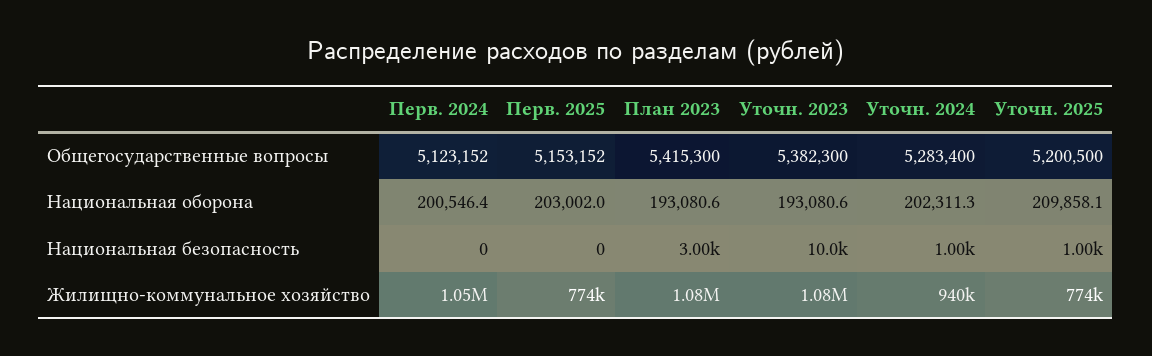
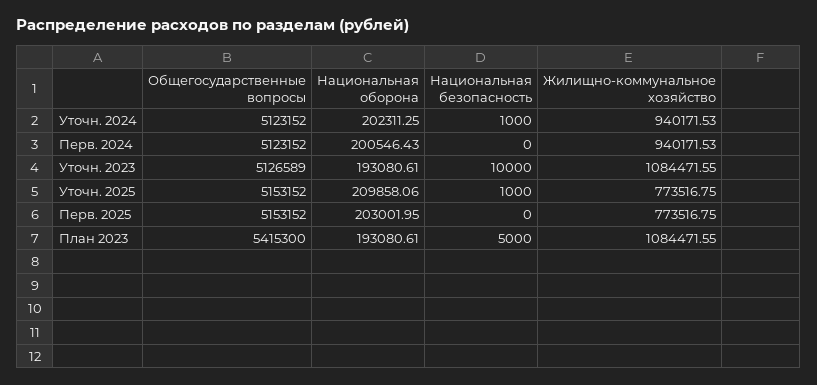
Уточн. 2023, Общегосударственные вопросы: 5382300 -> 5126589
Уточн. 2024, Общегосударственные вопросы: 5283400 -> 5123152
Уточн. 2025, Общегосударственные вопросы: 5200500 -> 5153152
План 2023, Национальная безопасность: 3000 -> 5000
Перв. 2024, Жилищно-коммунальное хозяйство: 1050000 -> 940171.53

